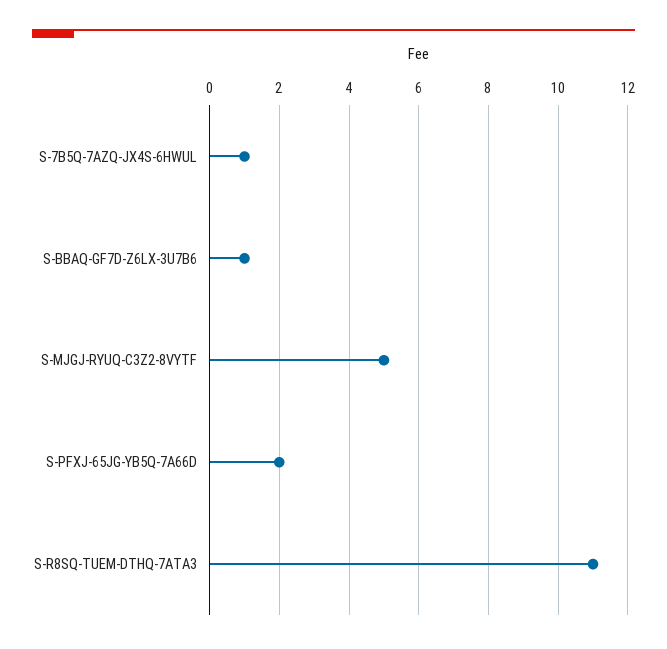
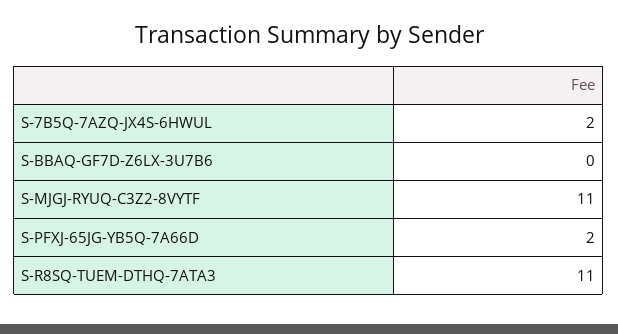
S-7B5Q-7AZQ-JX4S-6HWUL: 1 -> 2
S-BBAQ-GF7D-Z6LX-3U7B6: 1 -> 0
S-MJGJ-RYUQ-C3Z2-8VYTF: 5 -> 11

